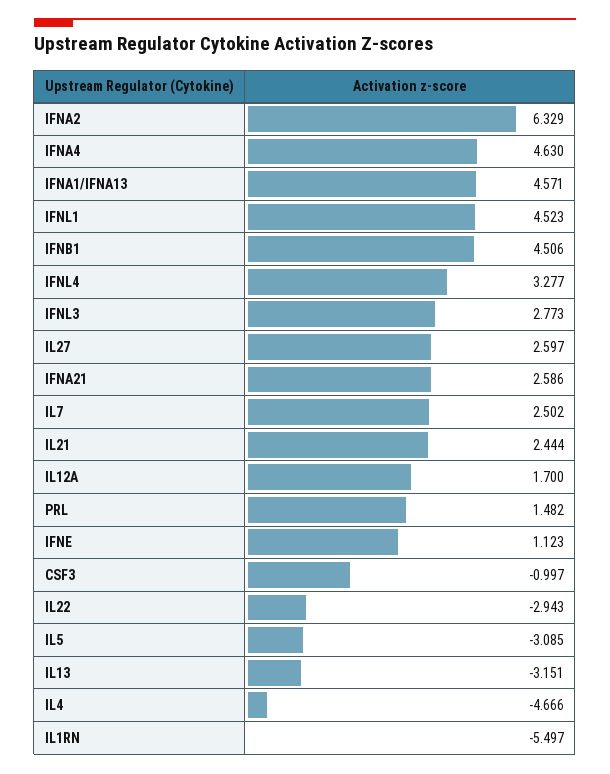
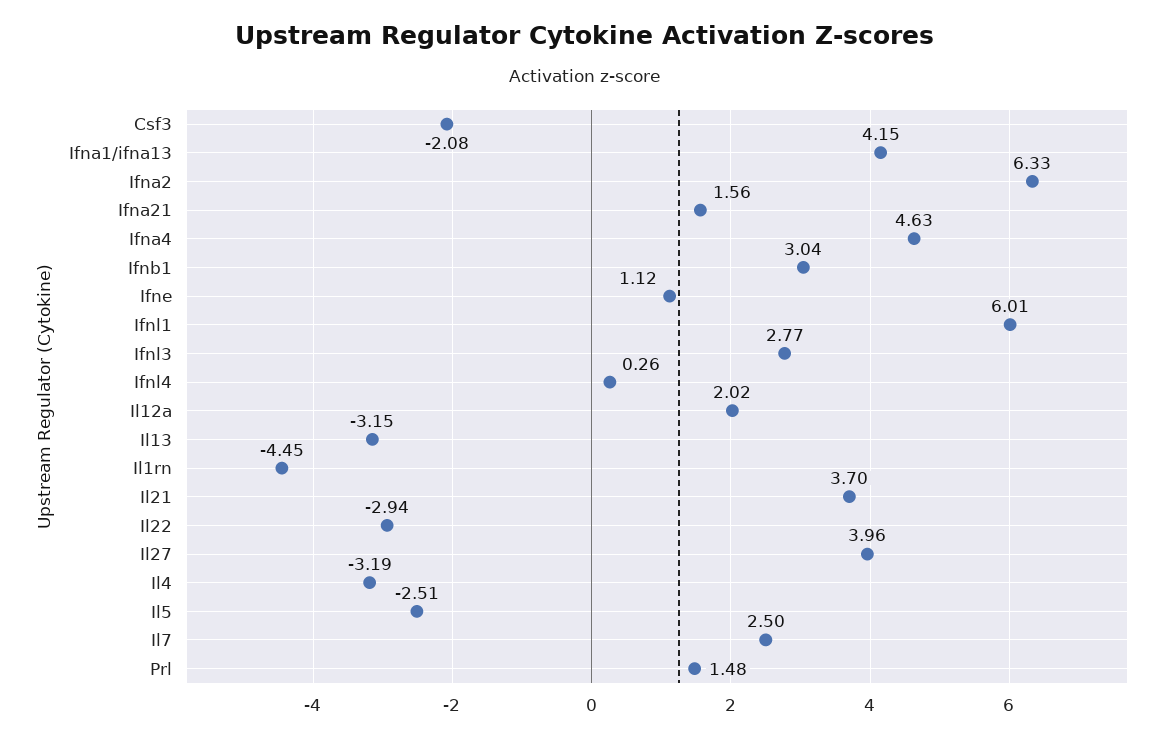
IFNA1/IFNA13: 4.571 -> 4.15
IFNL1: 4.523 -> 6.01
IFNB1: 4.506 -> 3.04
IFNL4: 3.277 -> 0.26
IL27: 2.597 -> 3.96
IFNA21: 2.586 -> 1.56
IL21: 2.444 -> 3.7
IL12A: 1.7 -> 2.02
CSF3: -0.997 -> -2.08
IL5: -3.085 -> -2.51
IL4: -4.666 -> -3.19
IL1RN: -5.497 -> -4.45

